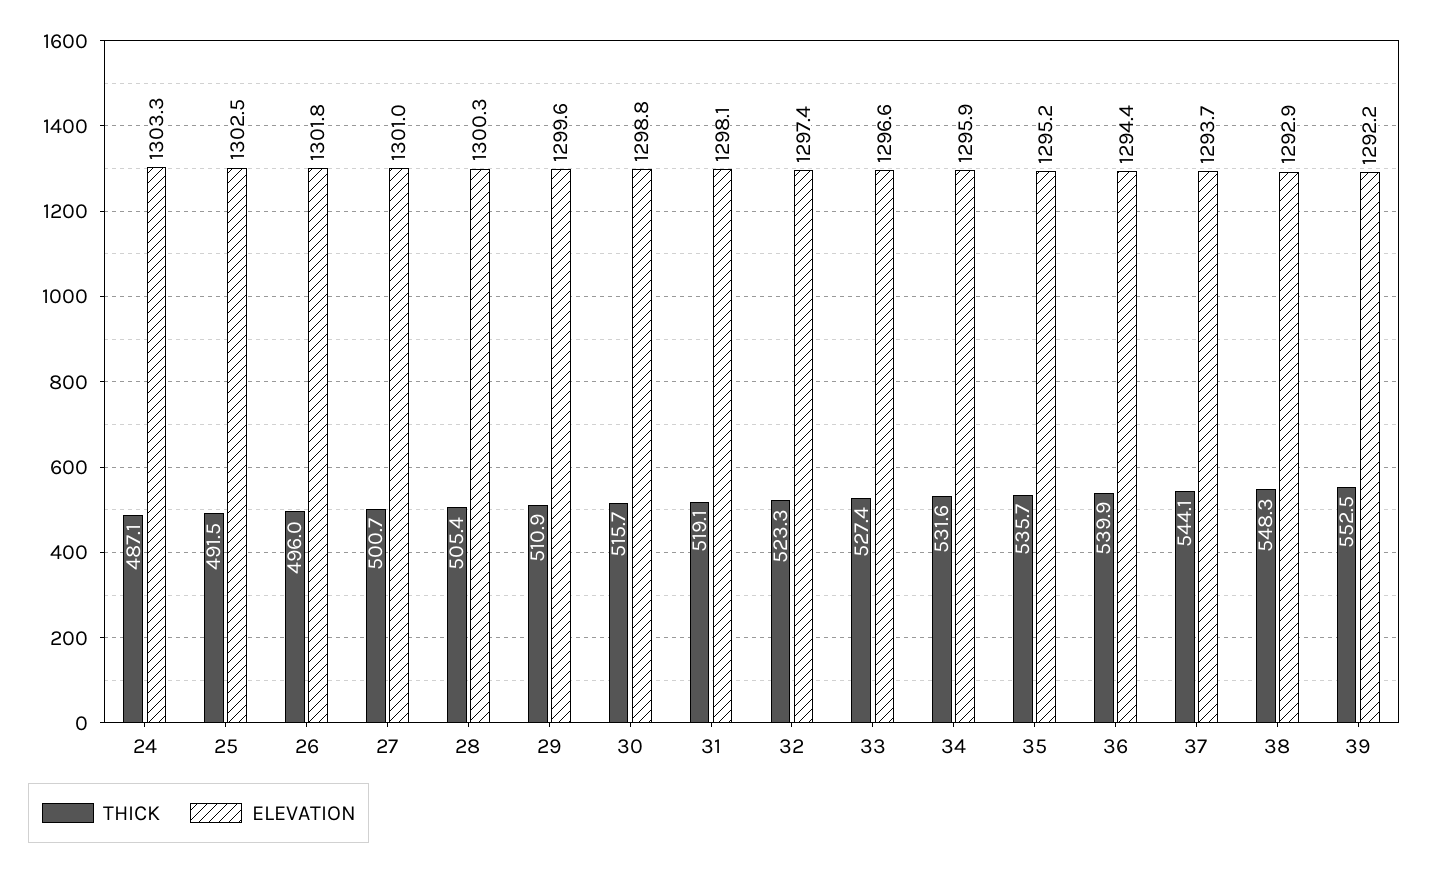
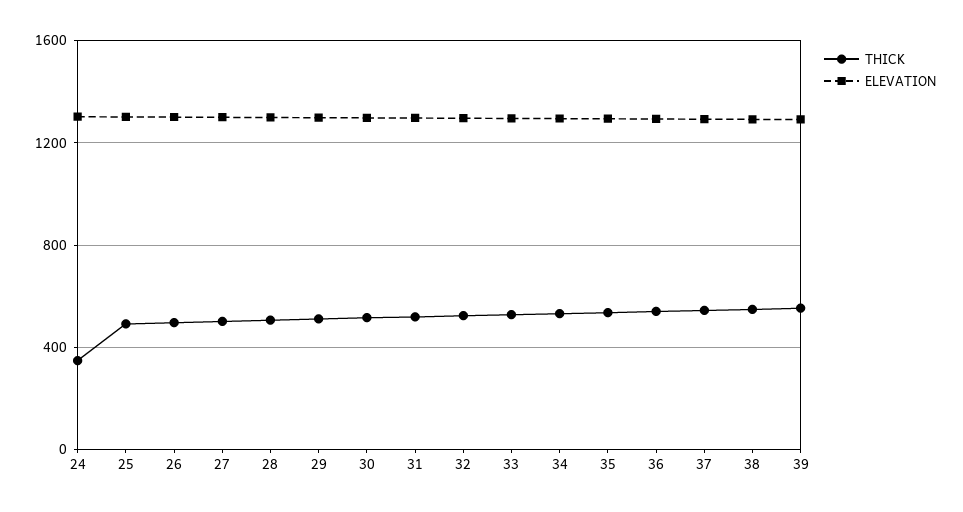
THICK, 24: 487.1 -> 350

